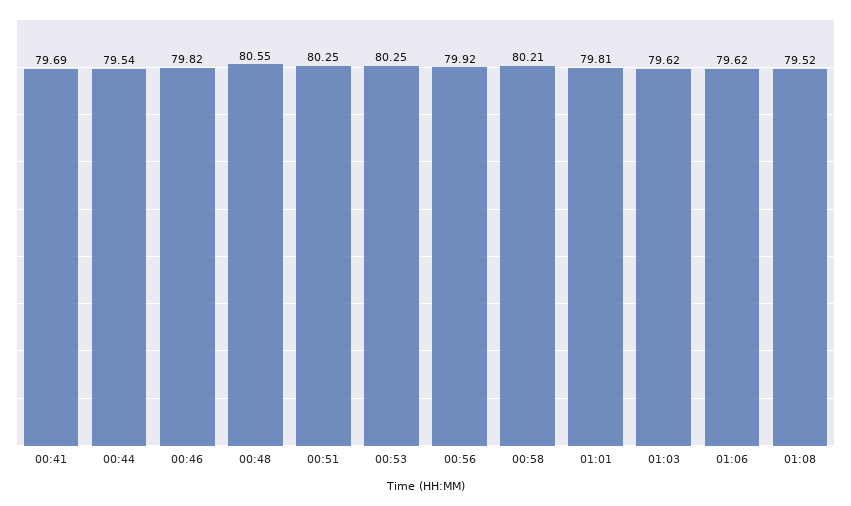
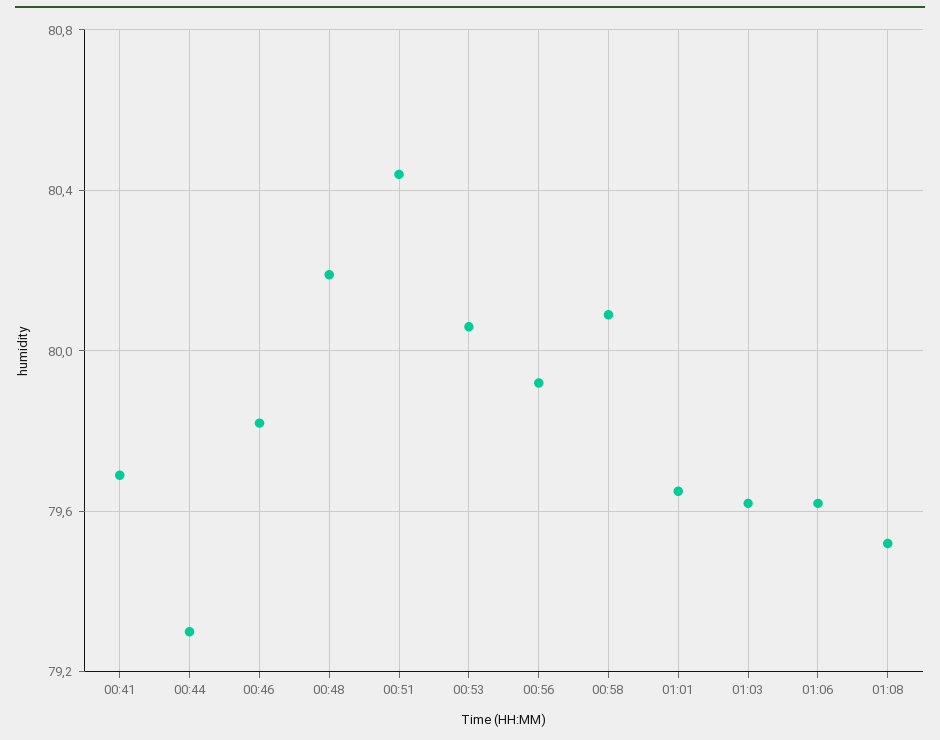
00:44: 79.54 -> 79.3
00:48: 80.55 -> 80.2
00:51: 80.25 -> 80.45
00:53: 80.25 -> 80.05
00:58: 80.21 -> 80.1
01:01: 79.81 -> 79.65

